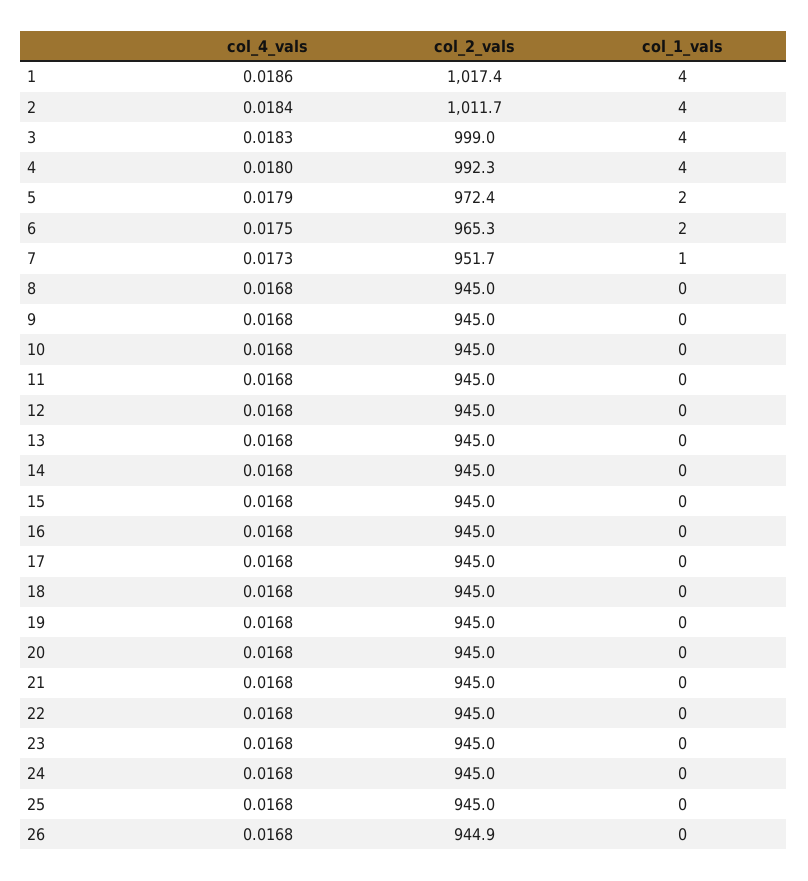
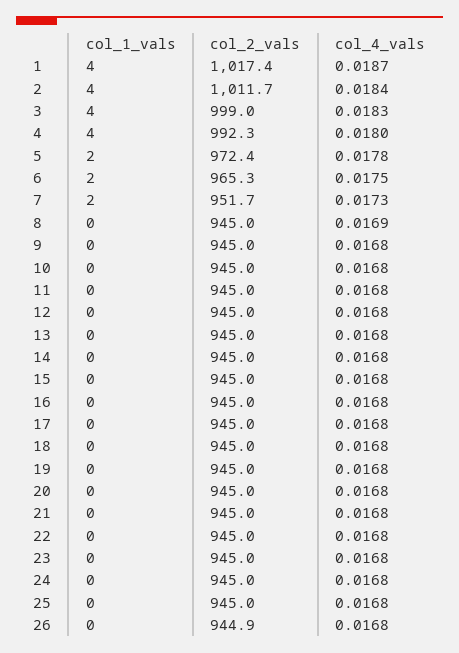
col_4_vals, 1: 0.0186 -> 0.0187
col_4_vals, 5: 0.0179 -> 0.0178
col_1_vals, 7: 1 -> 2
col_4_vals, 8: 0.0168 -> 0.0169

